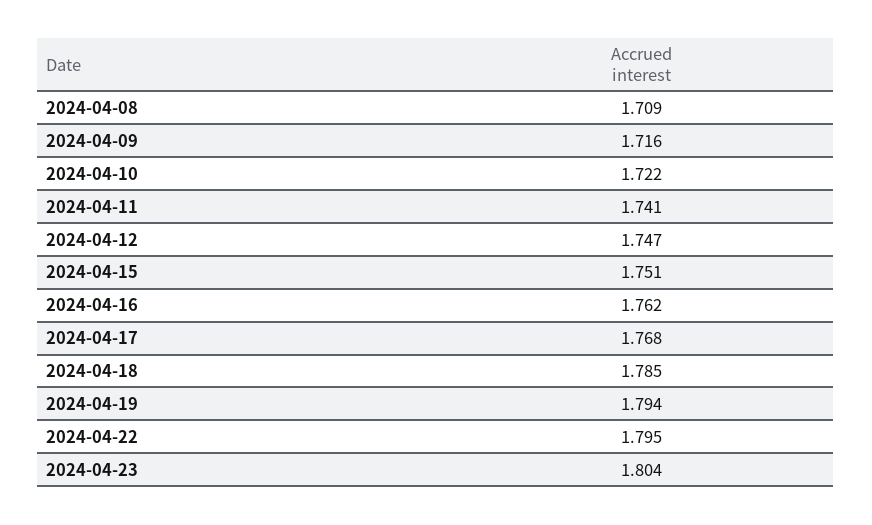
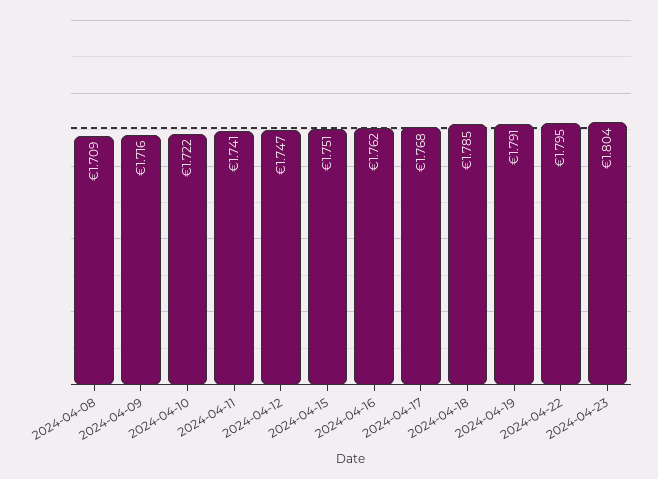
2024-04-19: 1.794 -> 1.791

